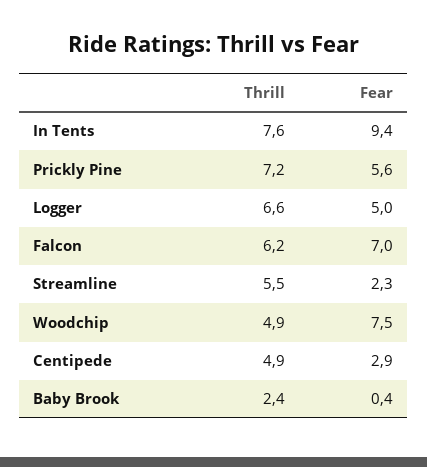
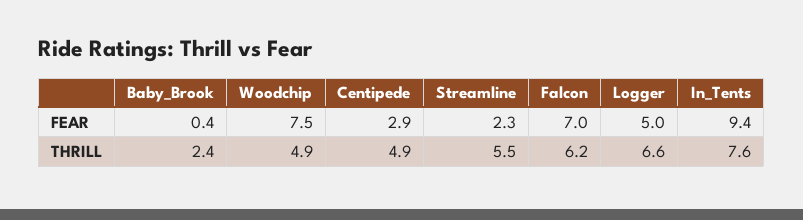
Thrill, Prickly Pine: 7.2 -> none
Fear, Prickly Pine: 5.6 -> none

